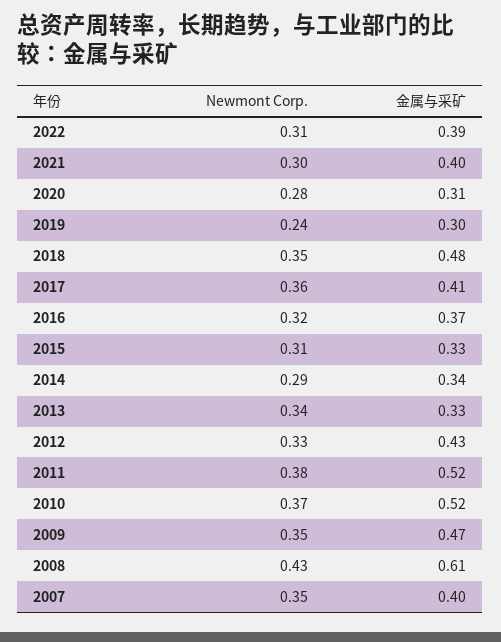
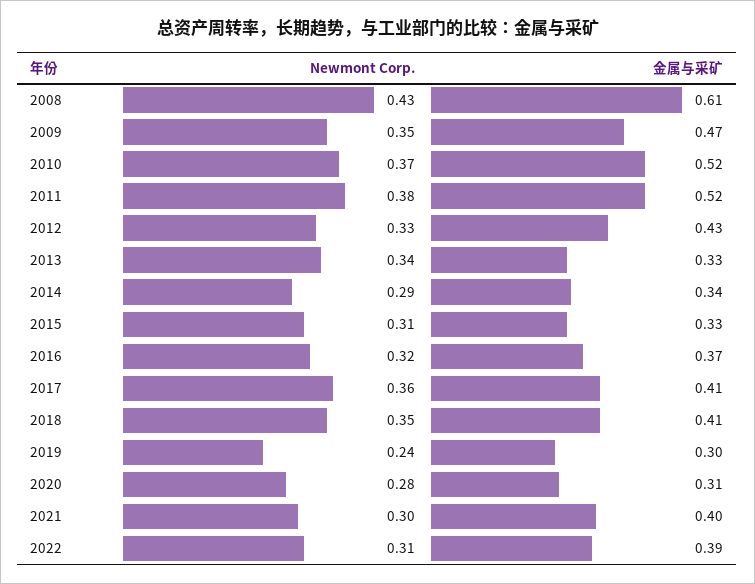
金属与采矿, 2018: 0.48 -> 0.41
Newmont Corp., 2007: 0.35 -> none
金属与采矿, 2007: 0.4 -> none

